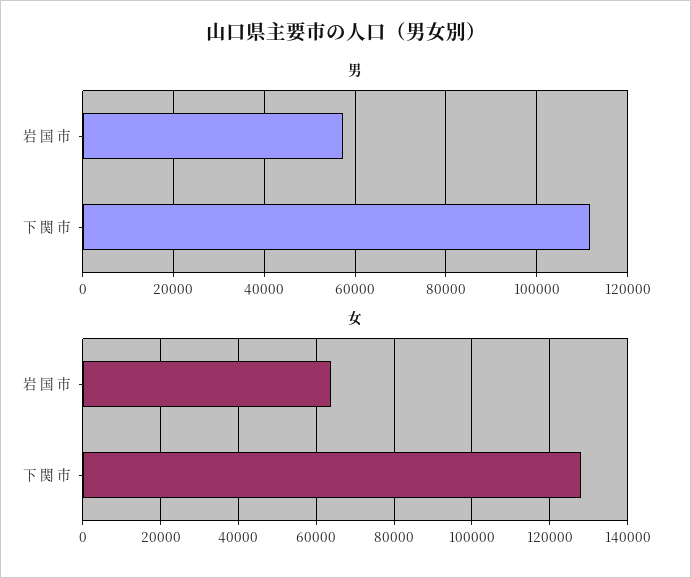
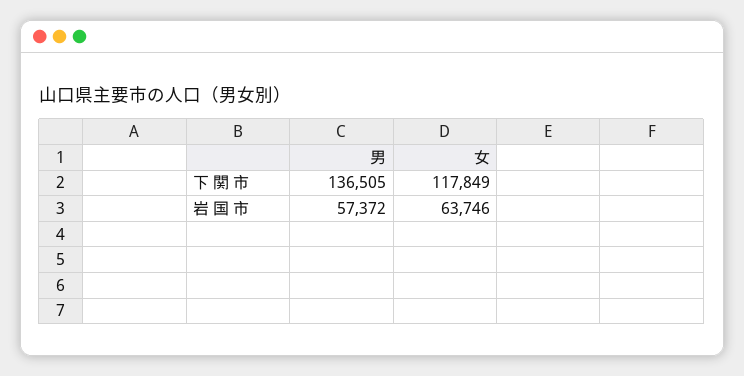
男, 下 関 市: 112000 -> 136505
女, 下 関 市: 128000 -> 117849

